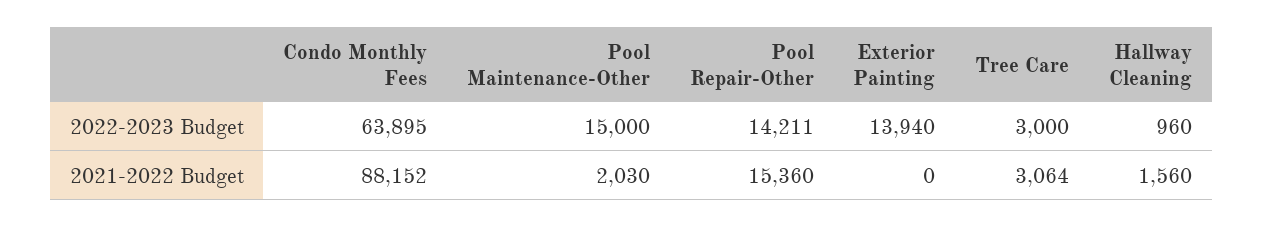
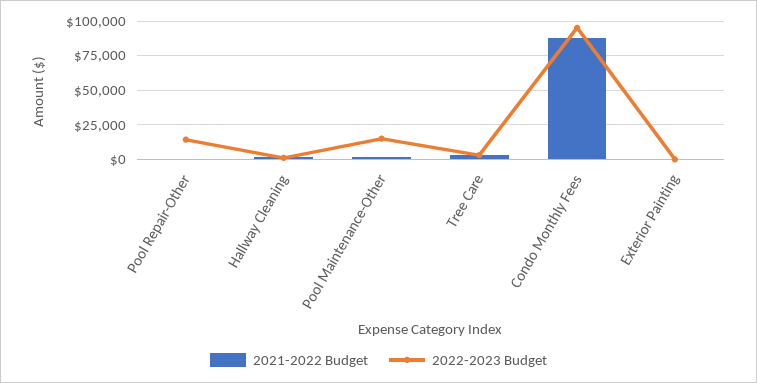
2022-2023 Budget, Condo Monthly Fees: 63895 -> 95000
2022-2023 Budget, Exterior Painting: 13940 -> 0
2021-2022 Budget, Pool Repair-Other: 15360 -> 0

